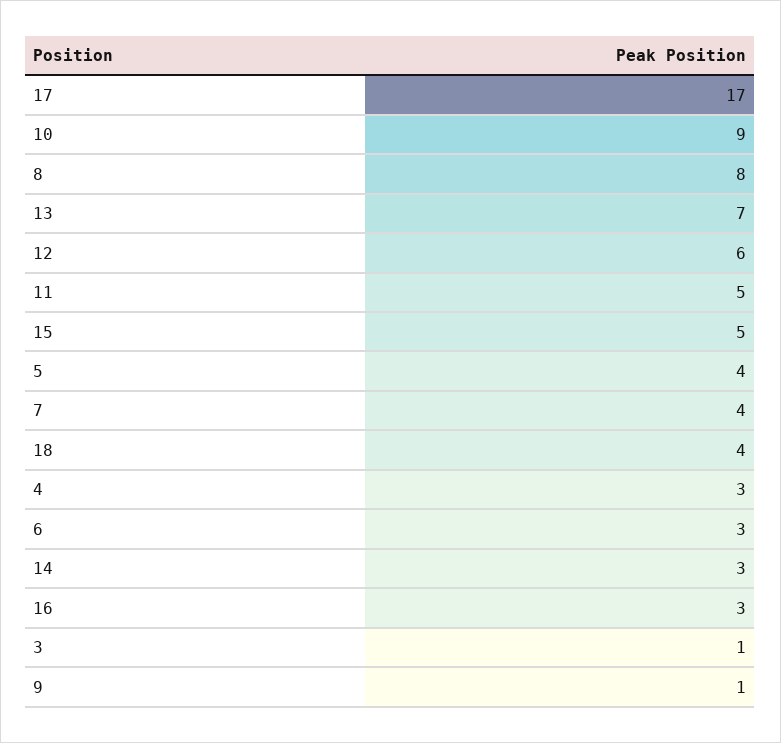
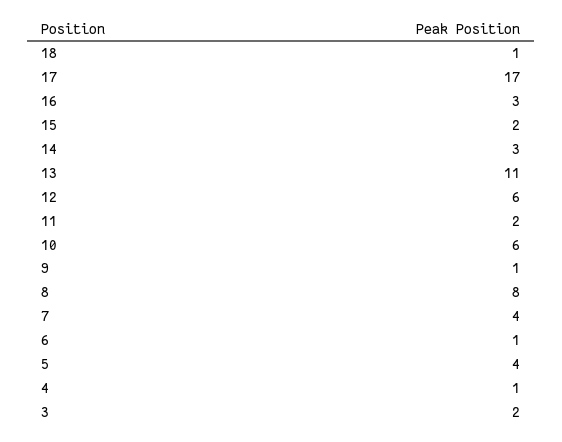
10: 9 -> 6
13: 7 -> 11
11: 5 -> 2
15: 5 -> 2
18: 4 -> 1
4: 3 -> 1
6: 3 -> 1
3: 1 -> 2

